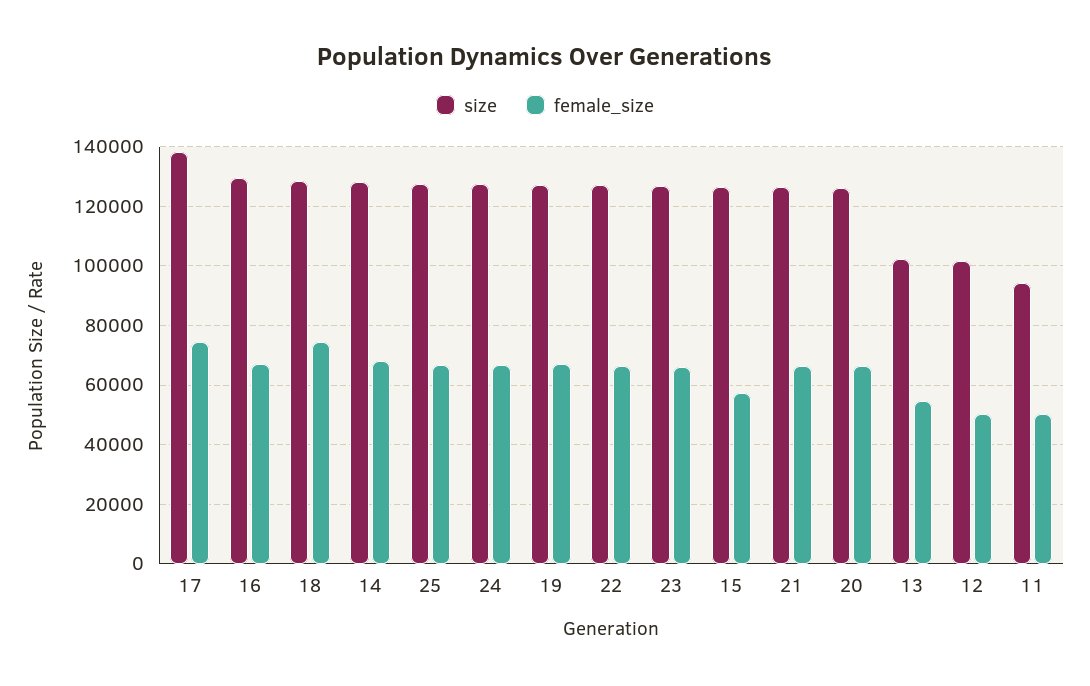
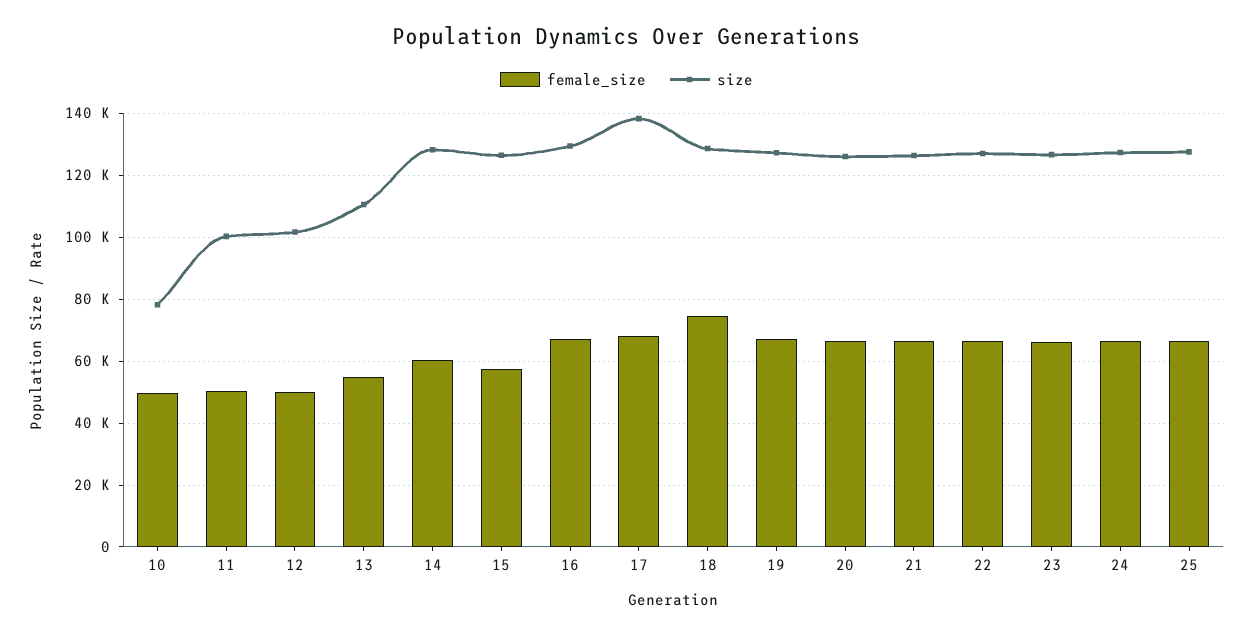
female_size, 17: 75000 -> 68000
female_size, 14: 67500 -> 60000
size, 13: 102500 -> 110000
size, 11: 95000 -> 100000
female_size, 10: none -> 50000
size, 10: none -> 78000

